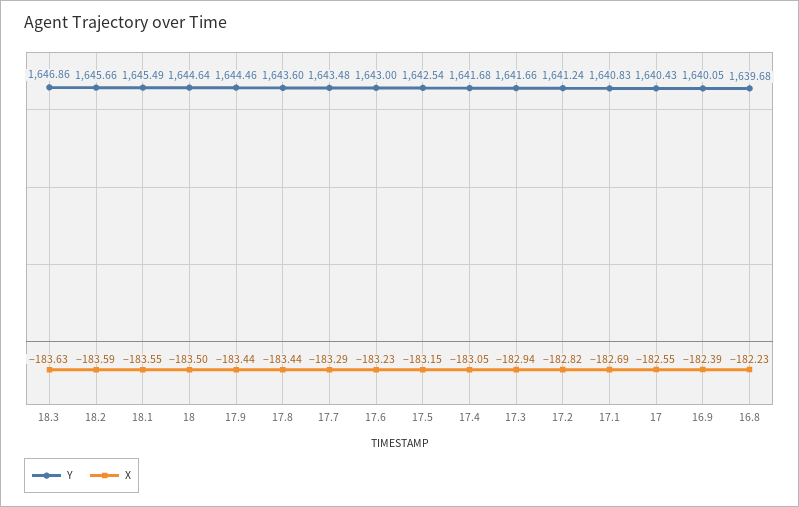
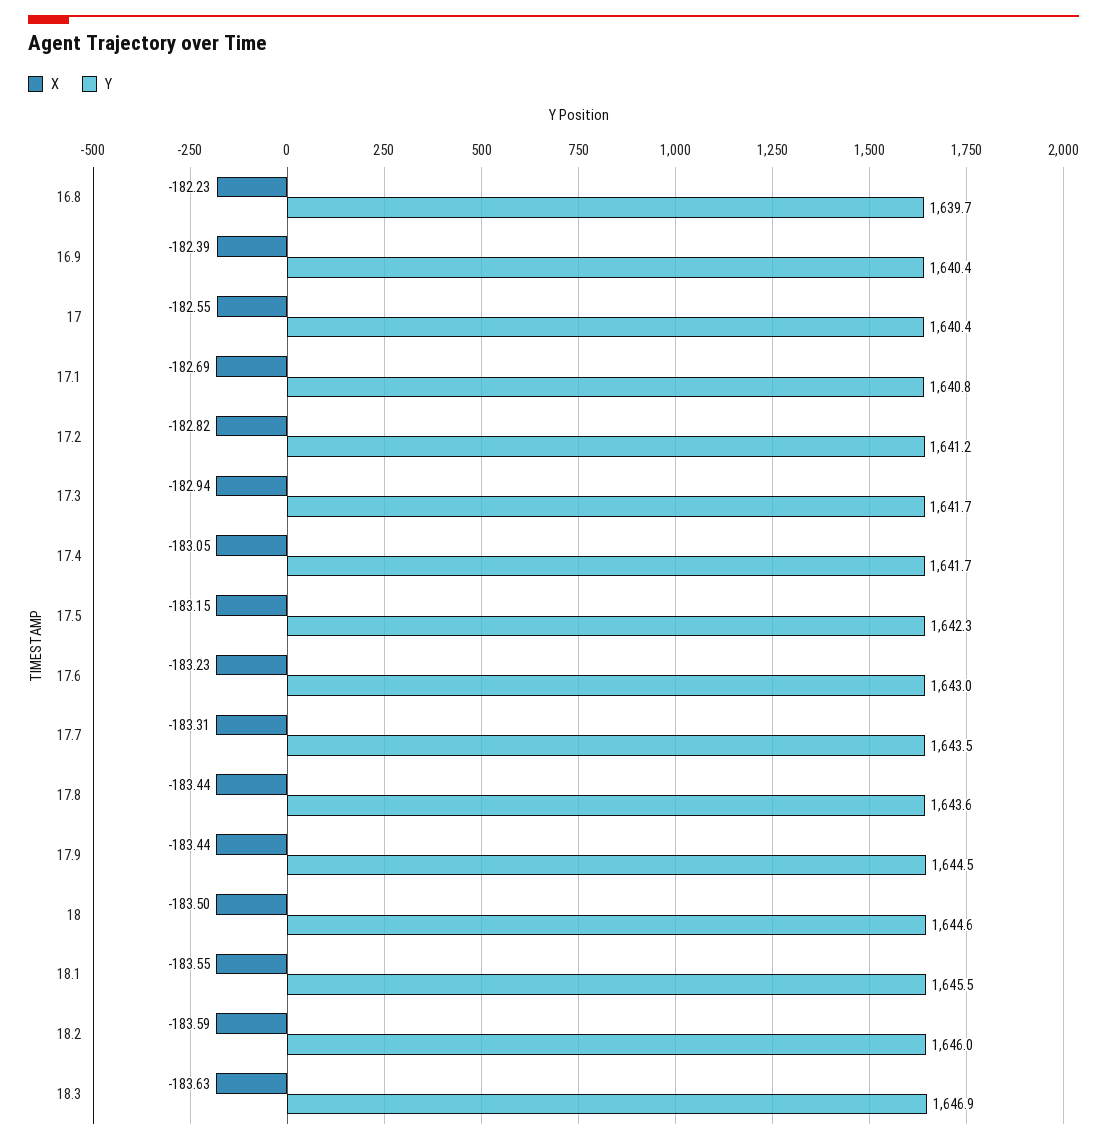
Y, 18.2: 1645.66 -> 1646
X, 17.7: -183.29 -> -183.31
Y, 17.5: 1642.54 -> 1642.3
Y, 16.9: 1640.05 -> 1640.4

